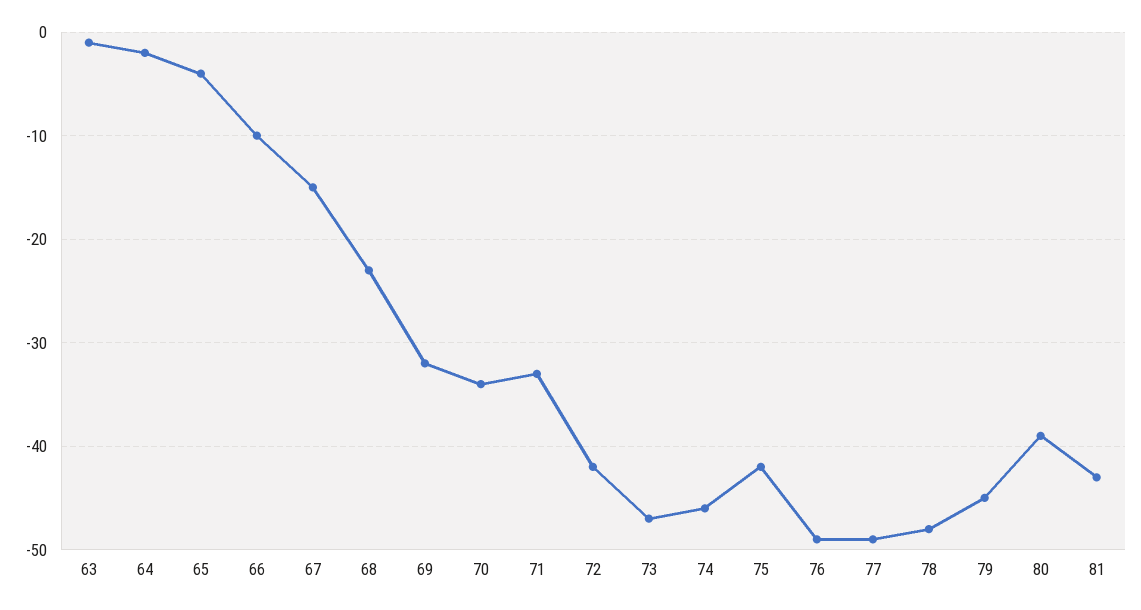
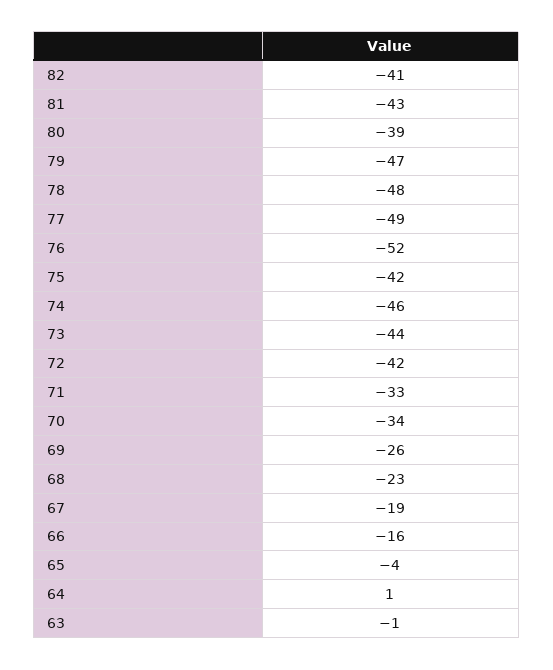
64: -2 -> 1
66: -10 -> -16
67: -15 -> -19
69: -32 -> -26
73: -47 -> -44
76: -49 -> -52
79: -45 -> -47
82: none -> -41

